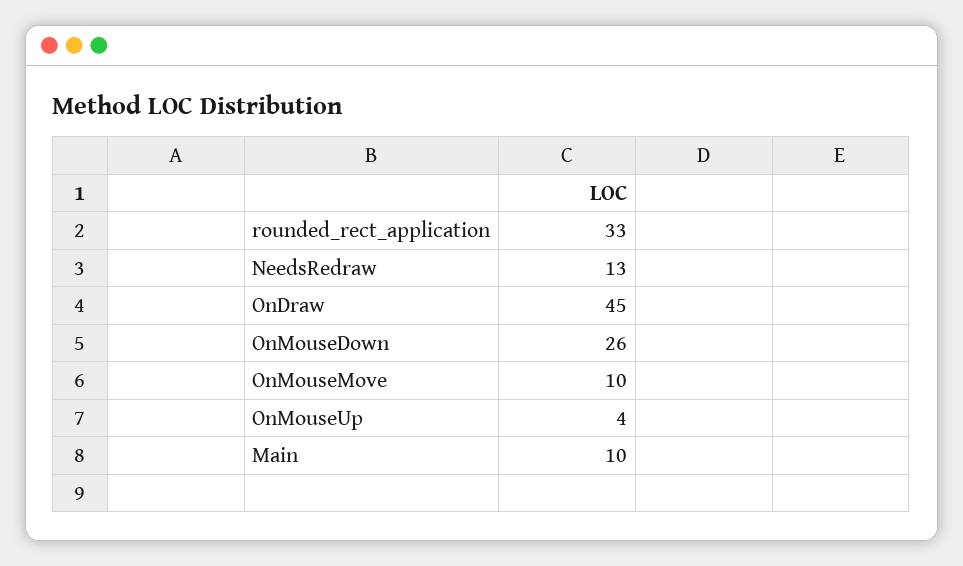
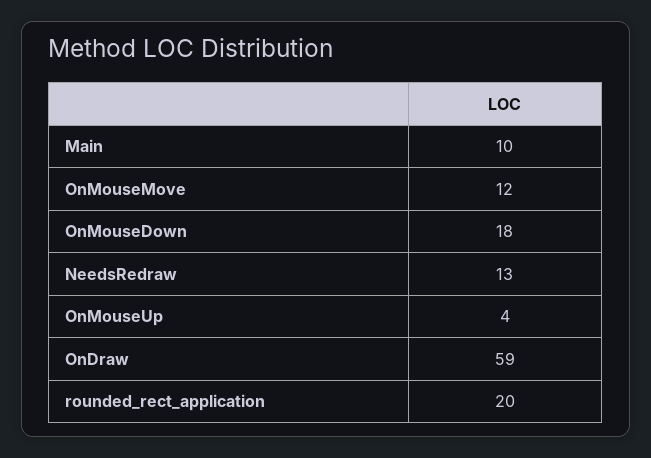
rounded_rect_application: 33 -> 20
OnDraw: 45 -> 59
OnMouseDown: 26 -> 18
OnMouseMove: 10 -> 12

